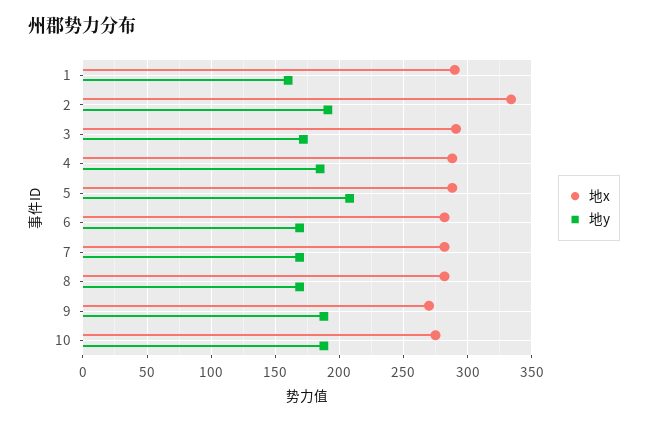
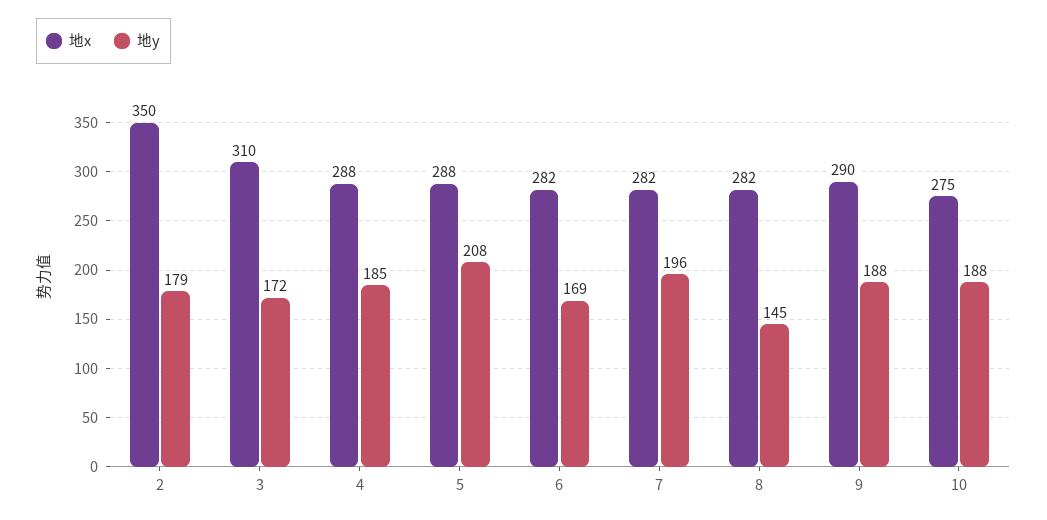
地x, 1: 290 -> none
地y, 1: 160 -> none
地x, 2: 335 -> 350
地y, 2: 190 -> 179
地x, 3: 290 -> 310
地y, 7: 170 -> 196
地y, 8: 170 -> 145
地x, 9: 270 -> 290

